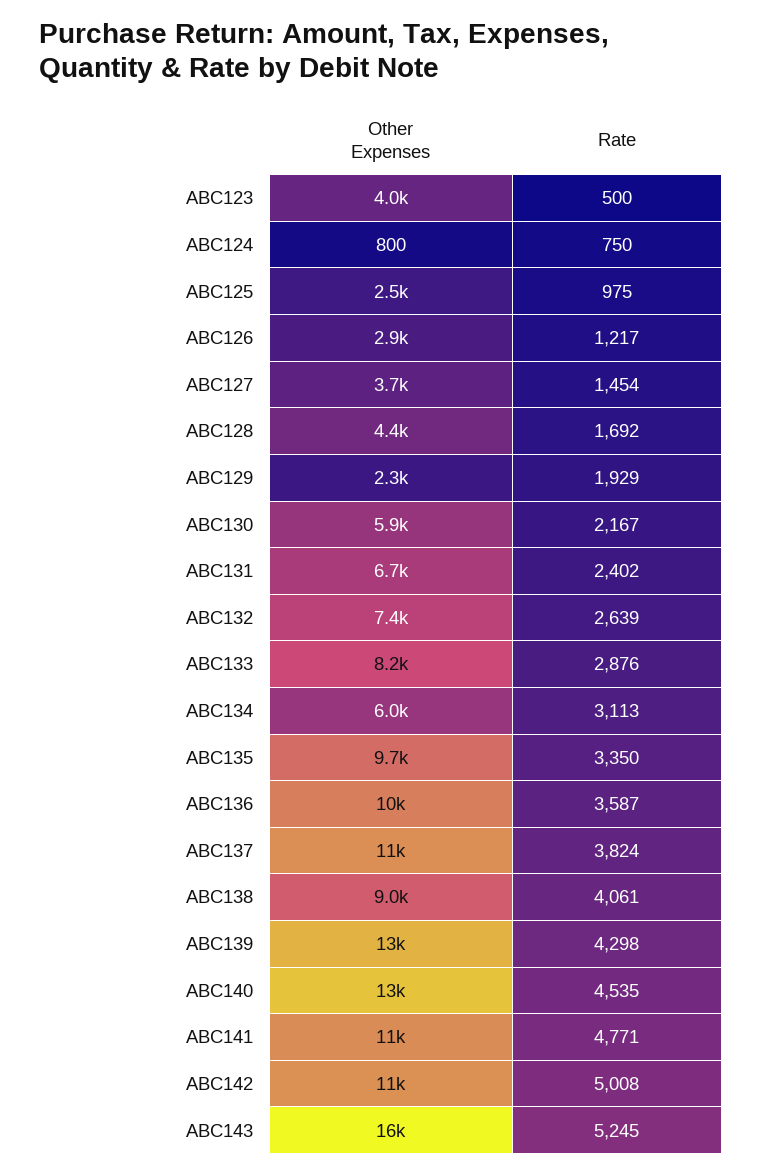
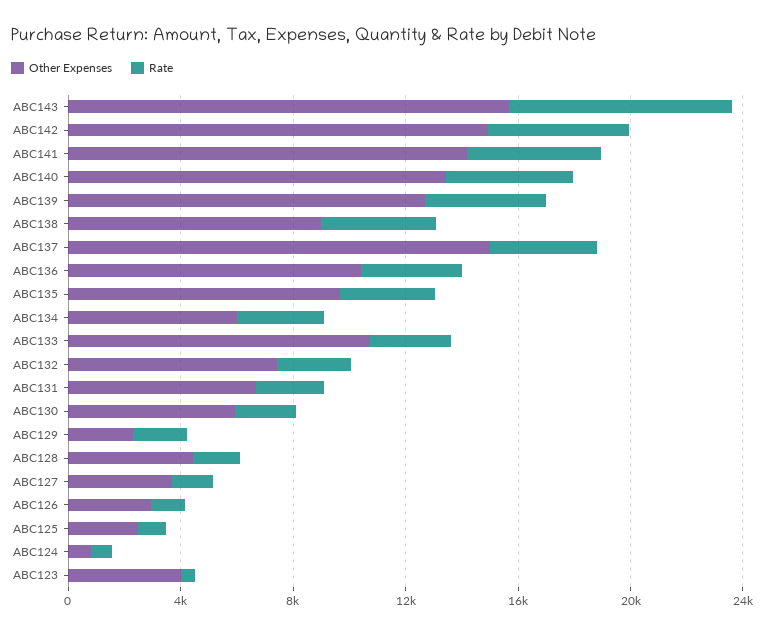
Other Expenses, ABC133: 8200 -> 11000
Other Expenses, ABC137: 11000 -> 15000
Other Expenses, ABC141: 11000 -> 14000
Other Expenses, ABC142: 11000 -> 15000
Rate, ABC143: 5245 -> 8000

